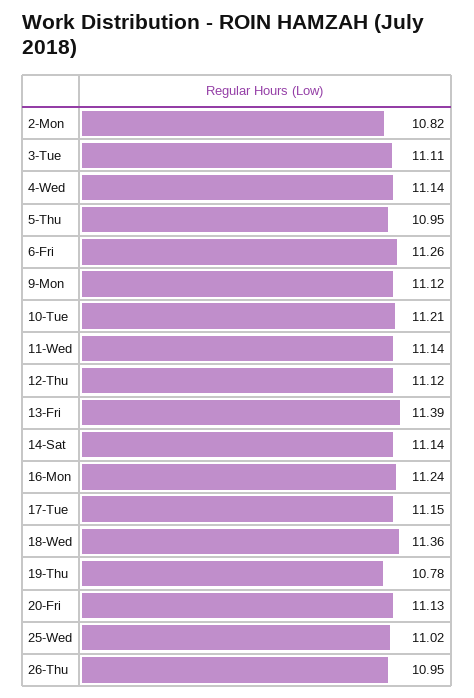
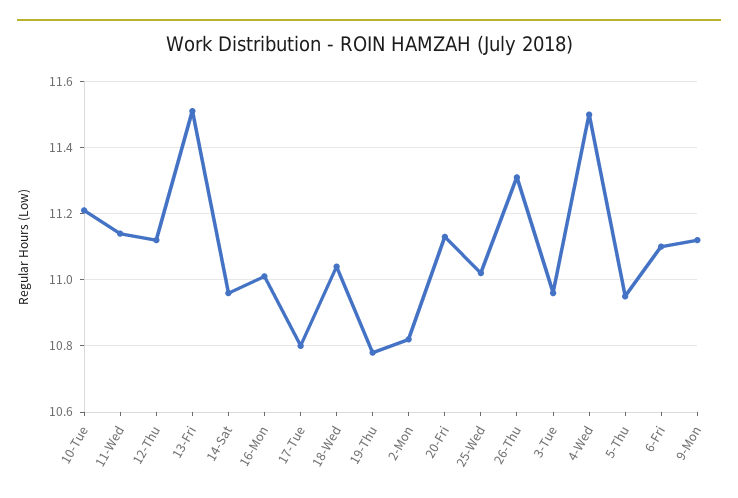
3-Tue: 11.11 -> 10.95
4-Wed: 11.14 -> 11.5
6-Fri: 11.26 -> 11.1
13-Fri: 11.39 -> 11.5
14-Sat: 11.14 -> 10.95
16-Mon: 11.24 -> 11
17-Tue: 11.15 -> 10.8
18-Wed: 11.36 -> 11.05
26-Thu: 10.95 -> 11.3

